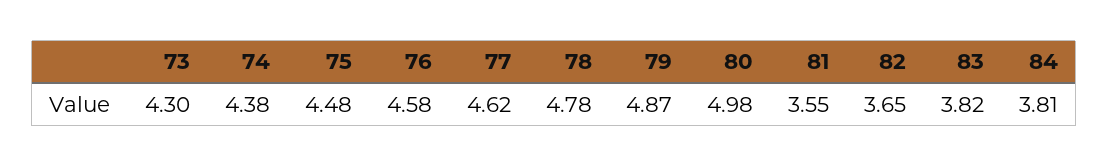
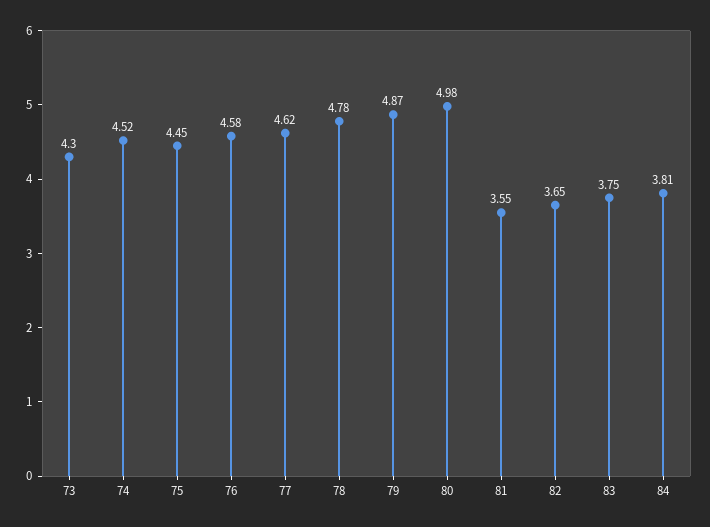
74: 4.38 -> 4.52
75: 4.48 -> 4.45
83: 3.82 -> 3.75

